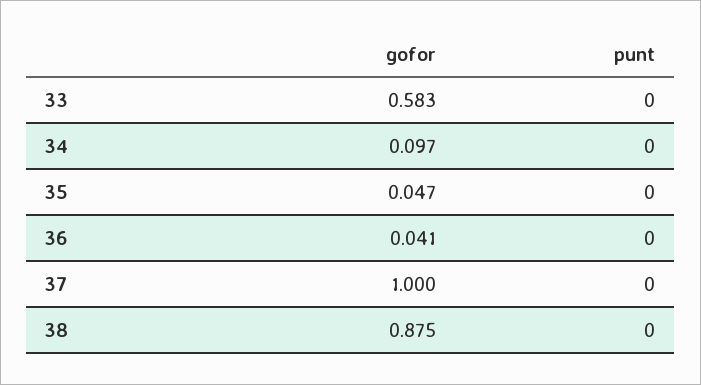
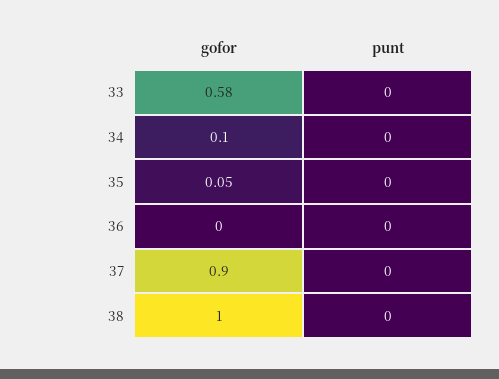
gofor, 36: 0.041 -> 0
gofor, 37: 1 -> 0.9
gofor, 38: 0.875 -> 1

